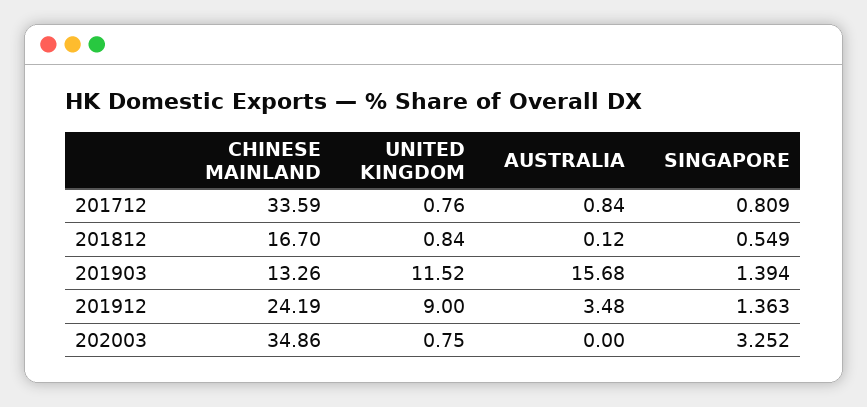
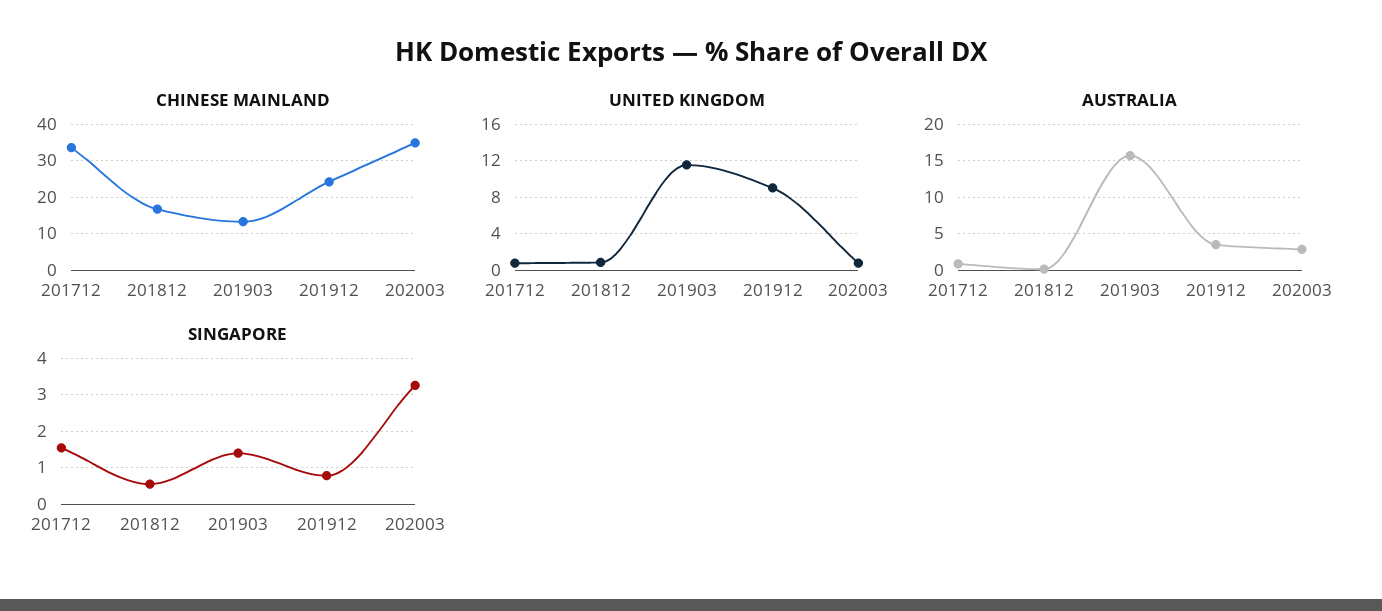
SINGAPORE, 201712: 0.809 -> 1.6
SINGAPORE, 201912: 1.363 -> 0.8
AUSTRALIA, 202003: 0 -> 3

